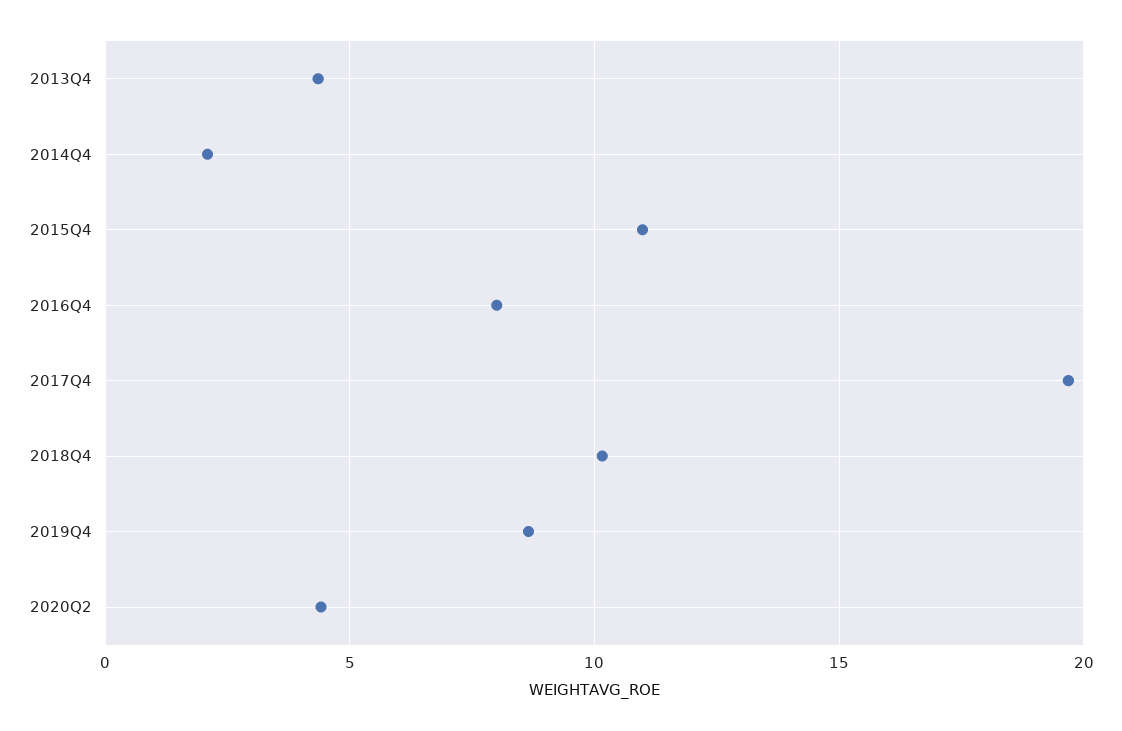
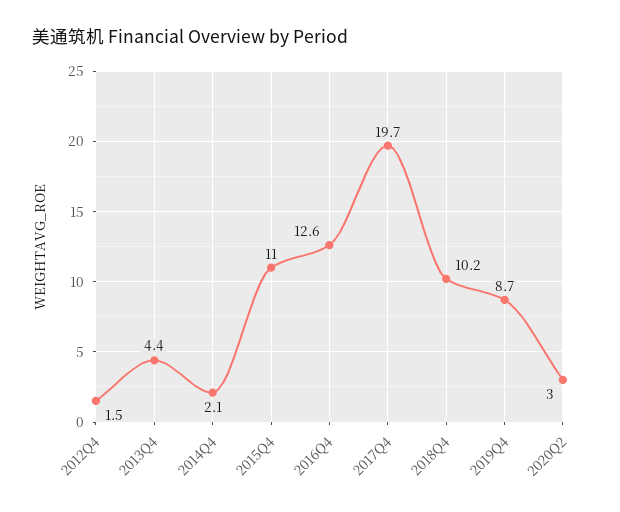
2016Q4: 8 -> 12.6
2020Q2: 4.5 -> 3
2012Q4: none -> 1.5

